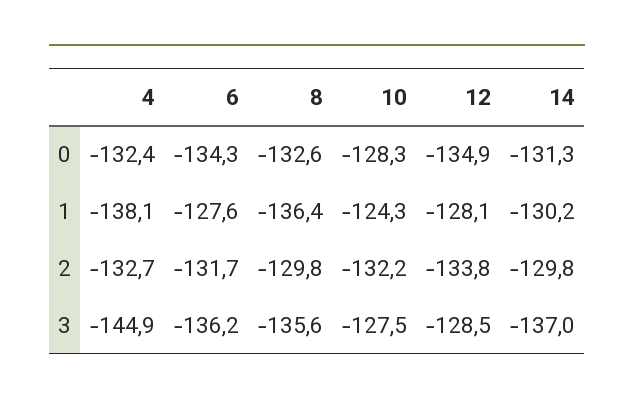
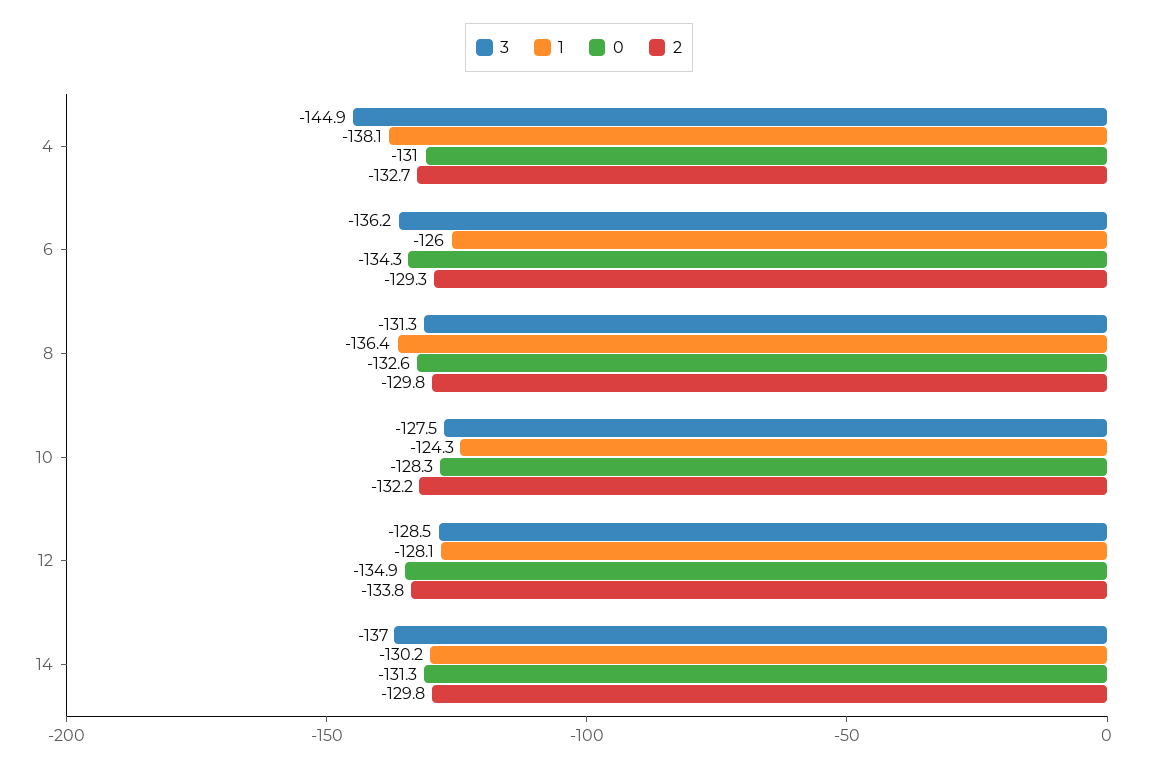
0, 4: -132.4 -> -131
1, 6: -127.6 -> -126
2, 6: -131.7 -> -129.3
3, 8: -135.6 -> -131.3

